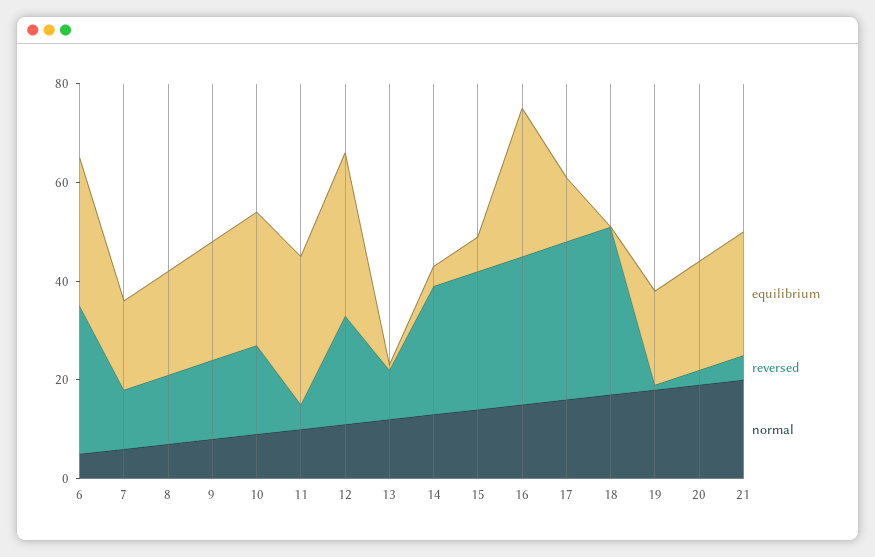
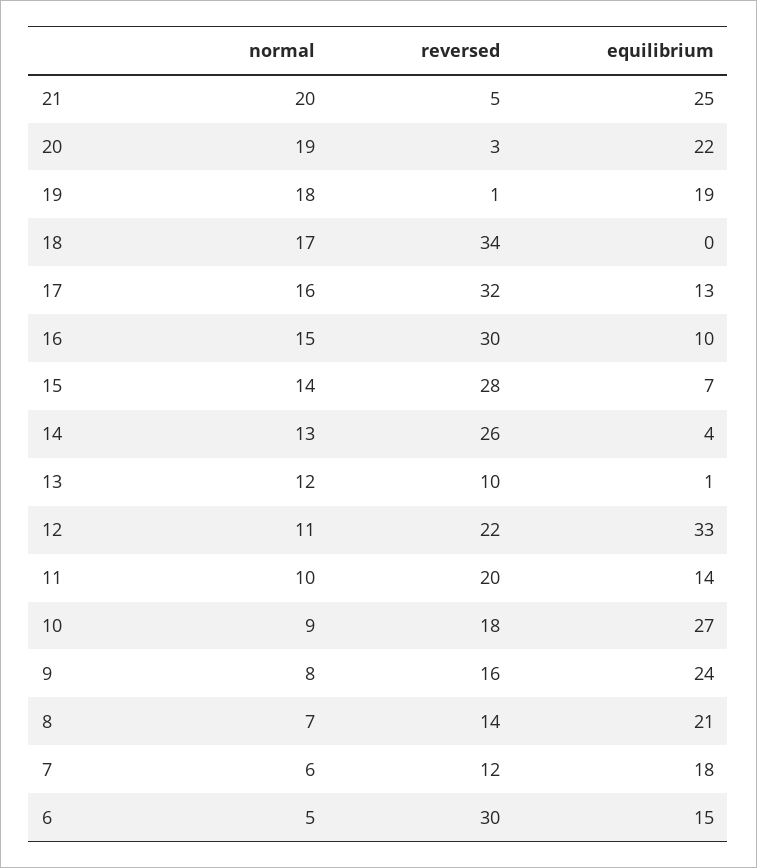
equilibrium, 6: 30 -> 15
equilibrium, 11: 30 -> 14
reversed, 11: 5 -> 20
equilibrium, 16: 30 -> 10

